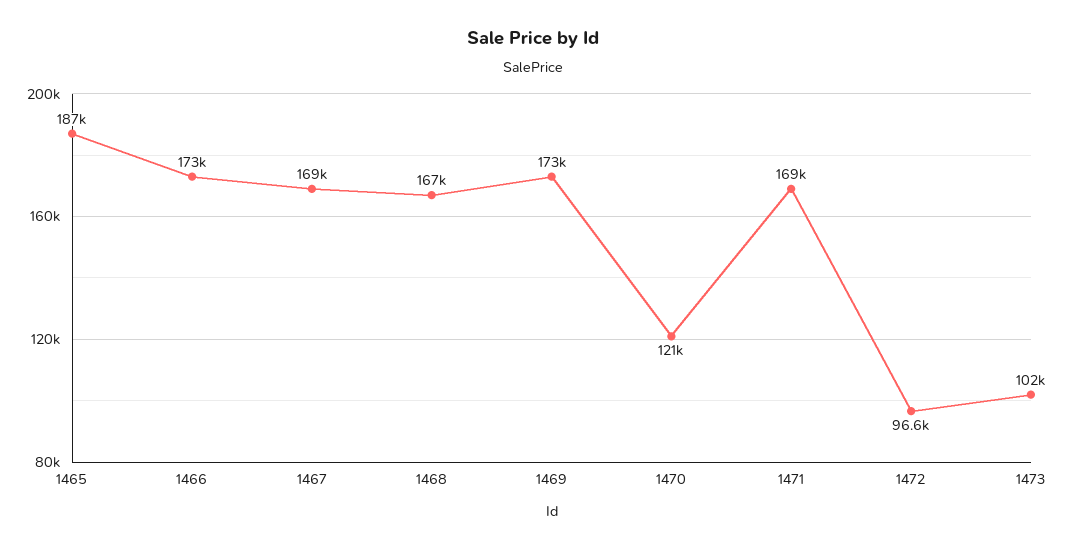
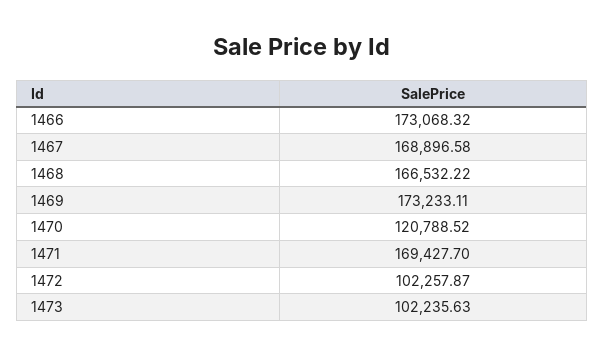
1465: 187000 -> none
1472: 96600 -> 102257.87

